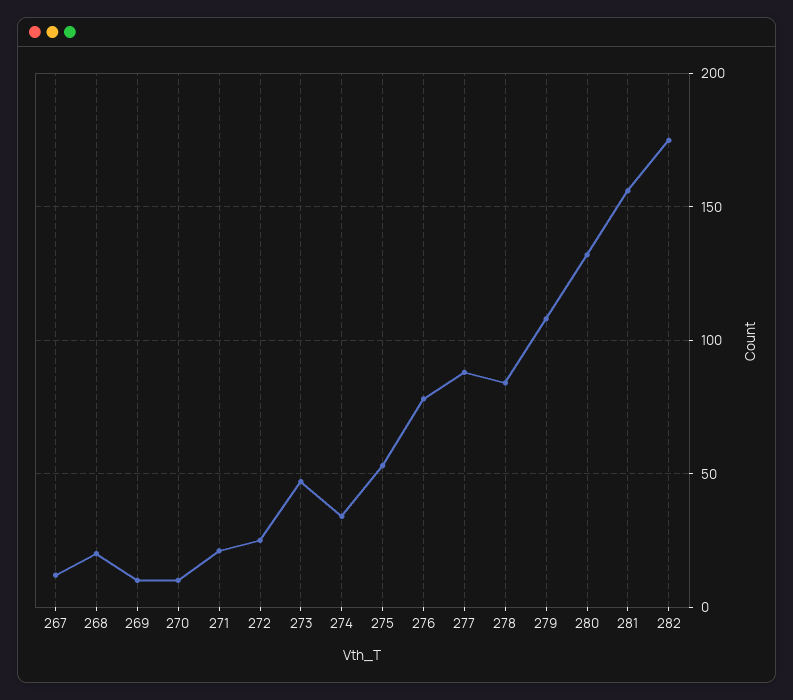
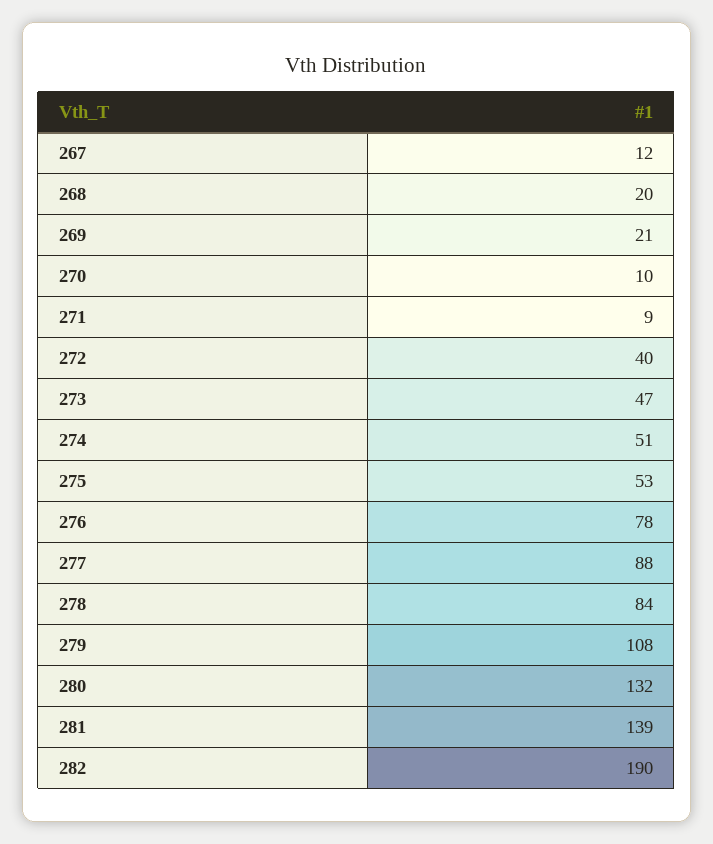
269: 10 -> 21
271: 20 -> 9
272: 25 -> 40
274: 35 -> 51
281: 155 -> 139
282: 175 -> 190

